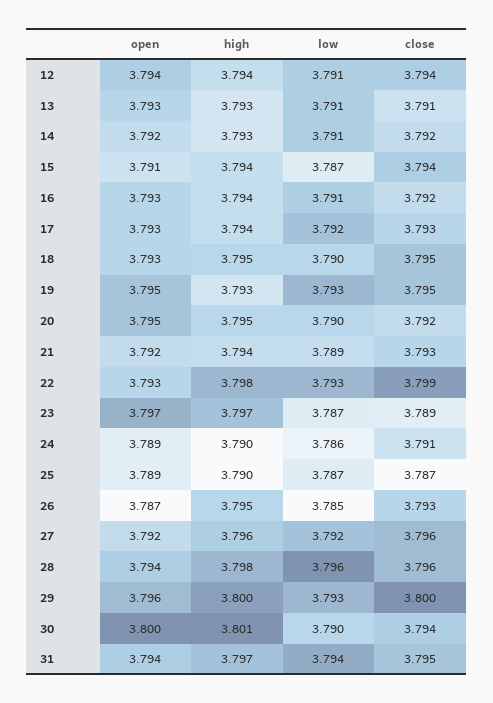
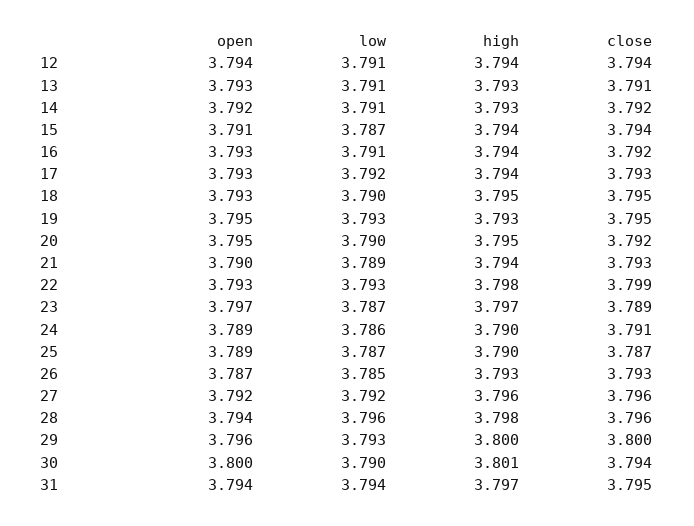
open, 21: 3.792 -> 3.79
high, 26: 3.795 -> 3.793

